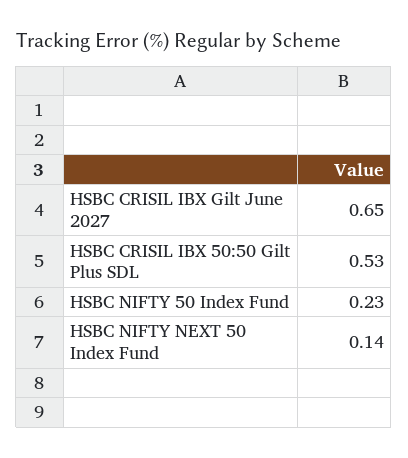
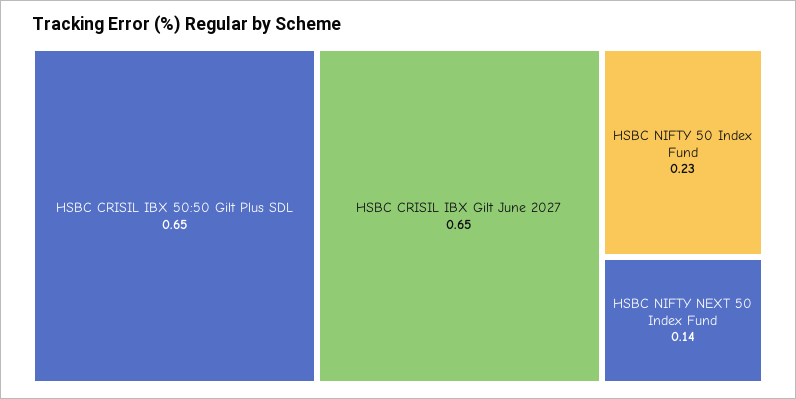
HSBC CRISIL IBX 50:50 Gilt Plus SDL: 0.53 -> 0.65

